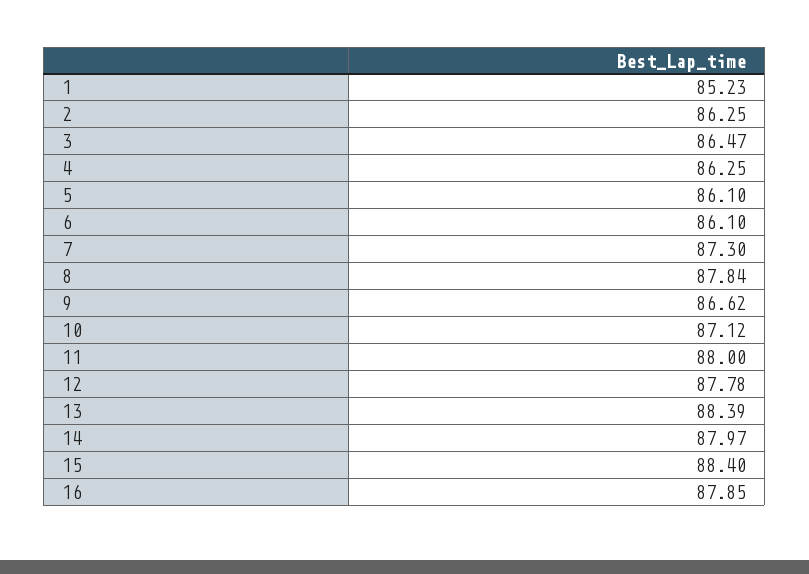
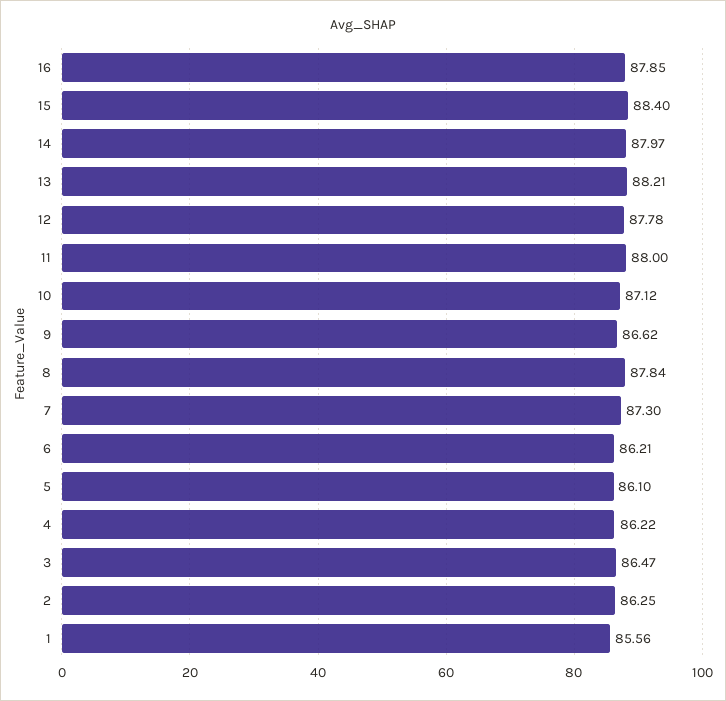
1: 85.23 -> 85.56
4: 86.25 -> 86.22
6: 86.1 -> 86.21
13: 88.39 -> 88.21

